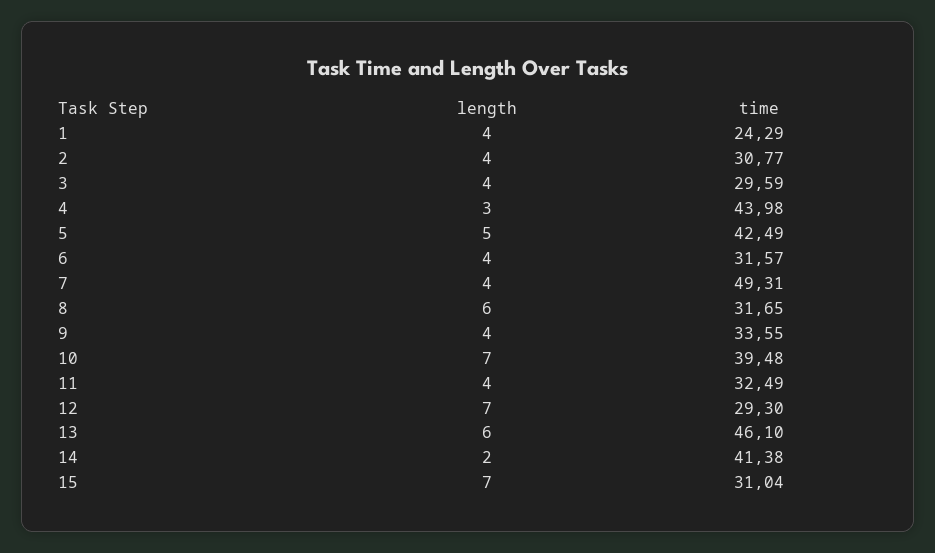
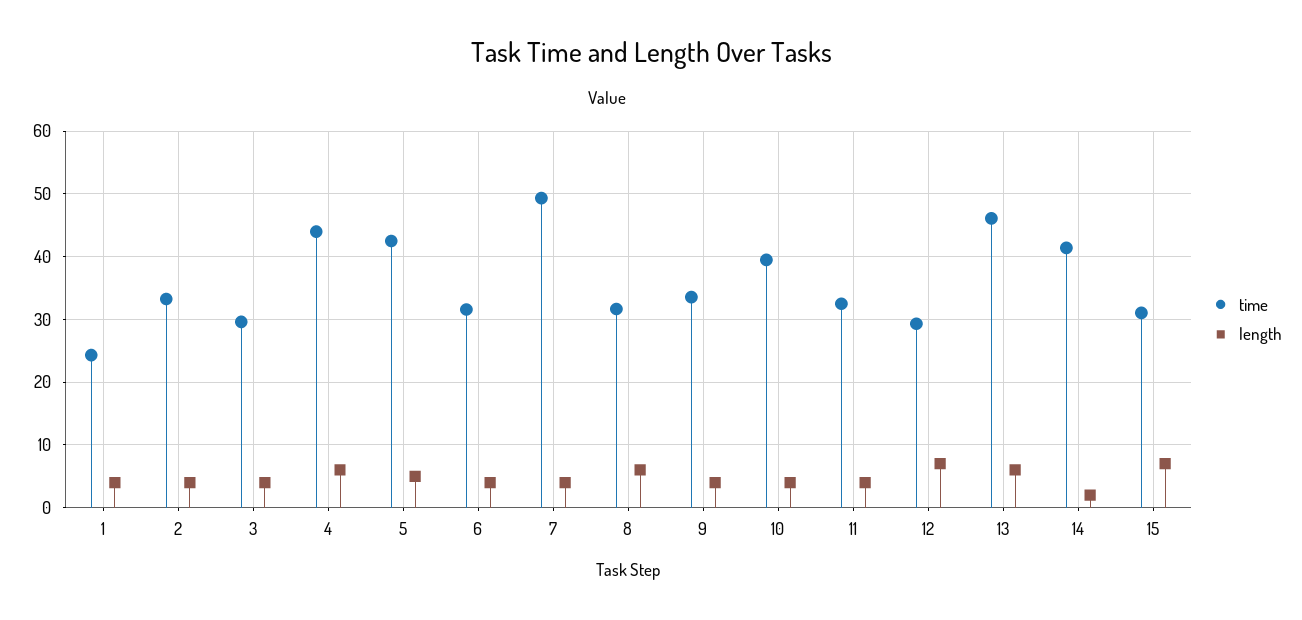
time, 2: 30.77 -> 33
length, 4: 3 -> 6
length, 10: 7 -> 4

